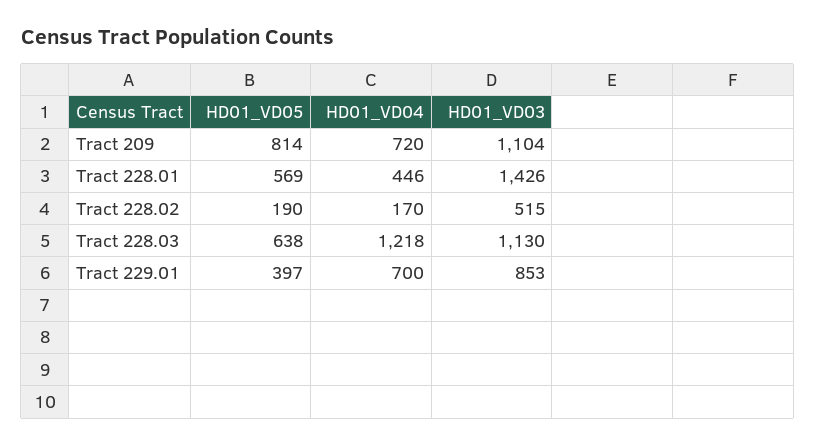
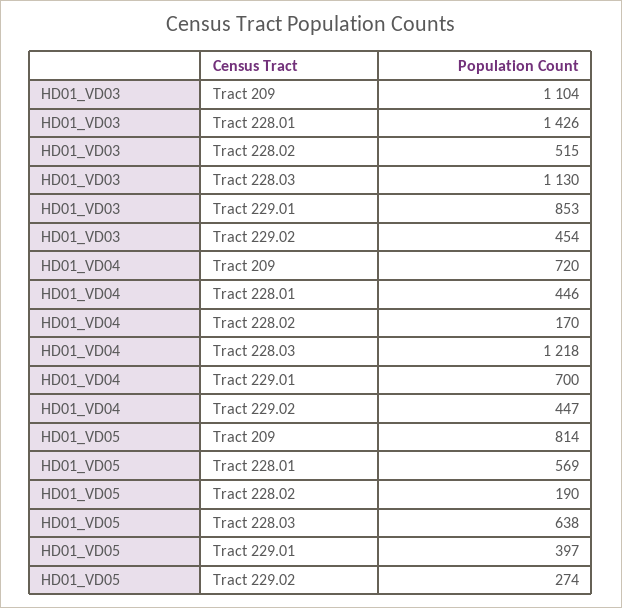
HD01_VD03, Tract 229.02: none -> 454
HD01_VD04, Tract 229.02: none -> 447
HD01_VD05, Tract 229.02: none -> 274

